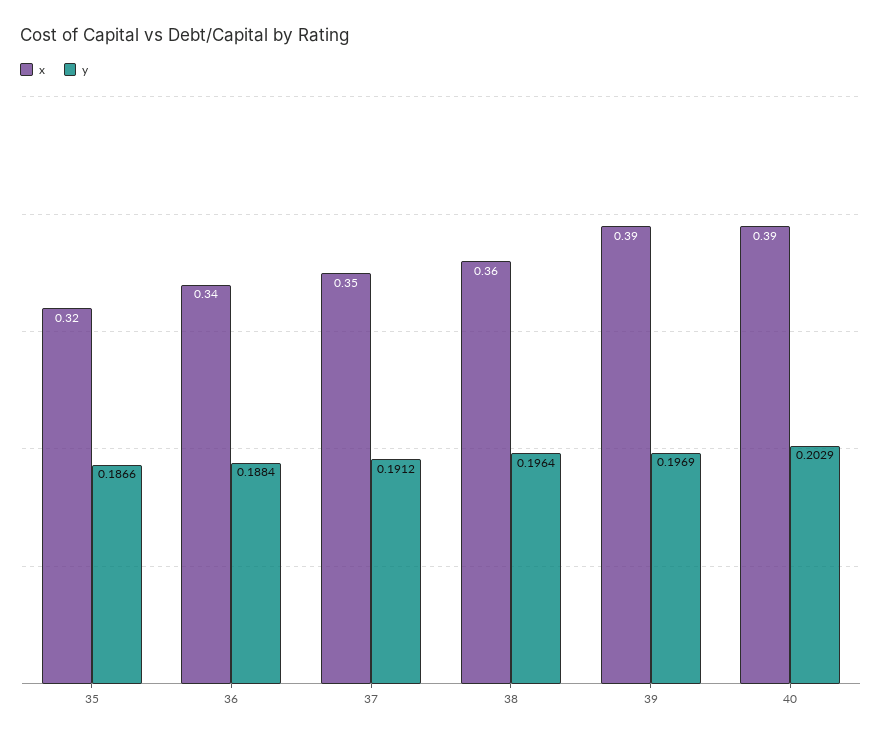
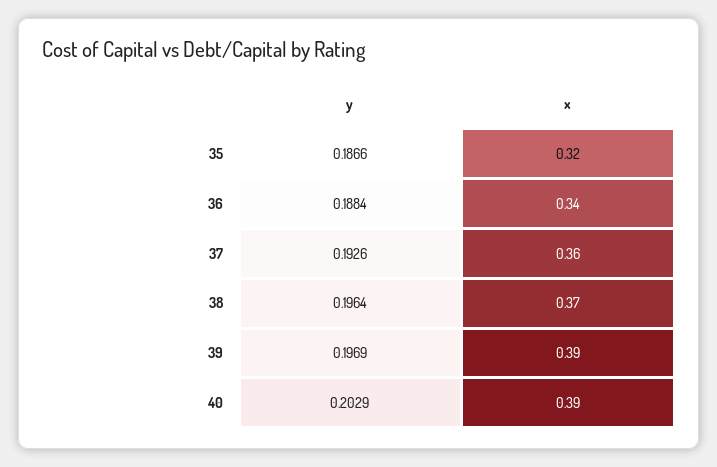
x, 37: 0.35 -> 0.36
y, 37: 0.1912 -> 0.1926
x, 38: 0.36 -> 0.37

